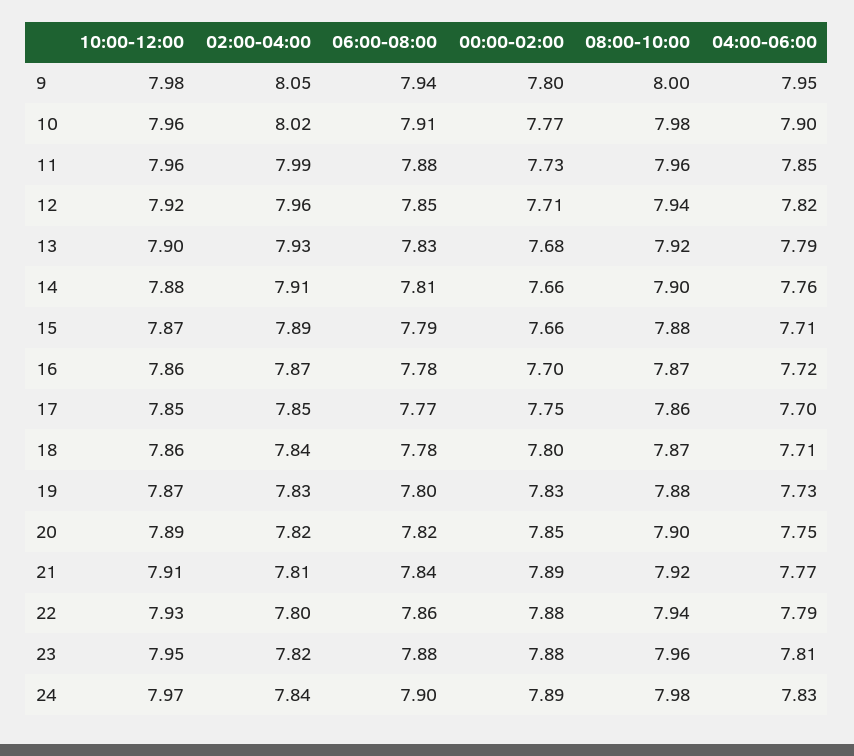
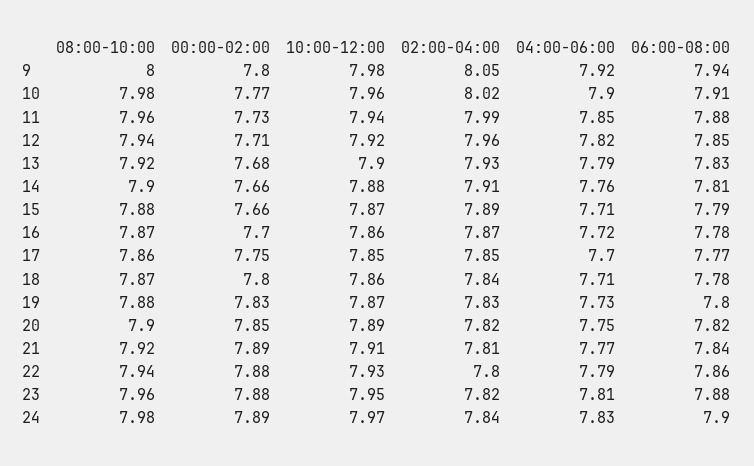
04:00-06:00, 9: 7.95 -> 7.92
10:00-12:00, 11: 7.96 -> 7.94

